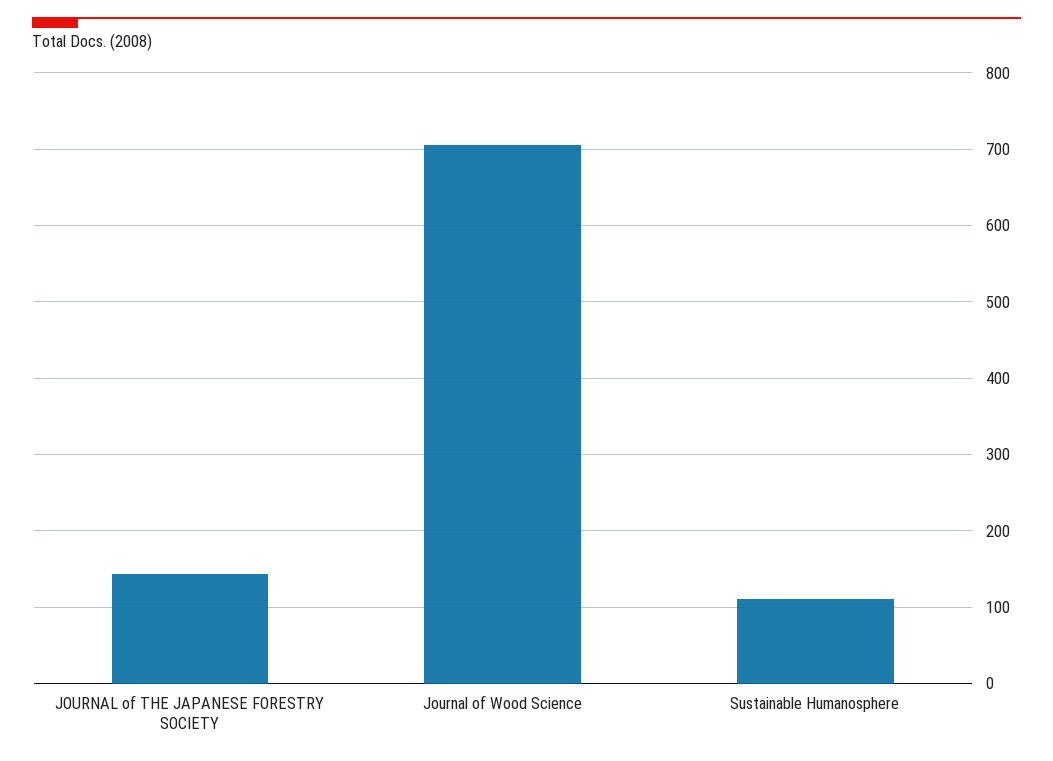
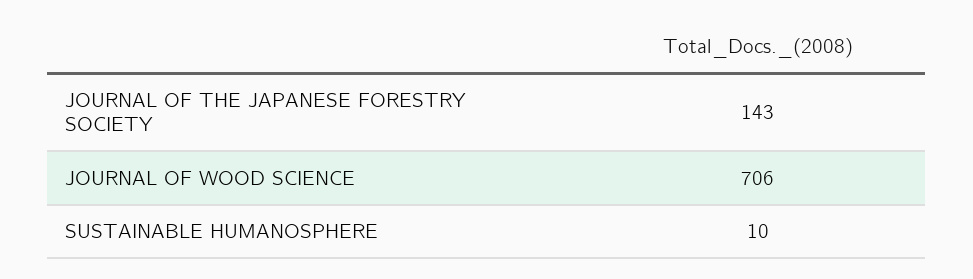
Sustainable Humanosphere: 110 -> 10

